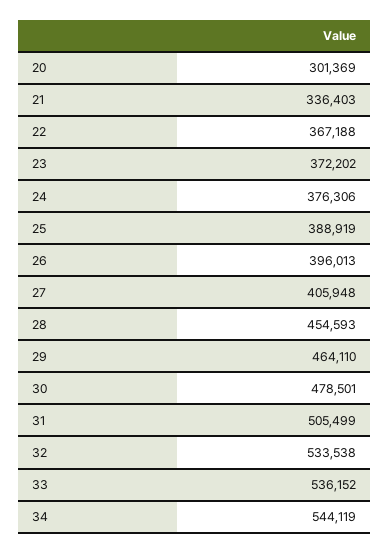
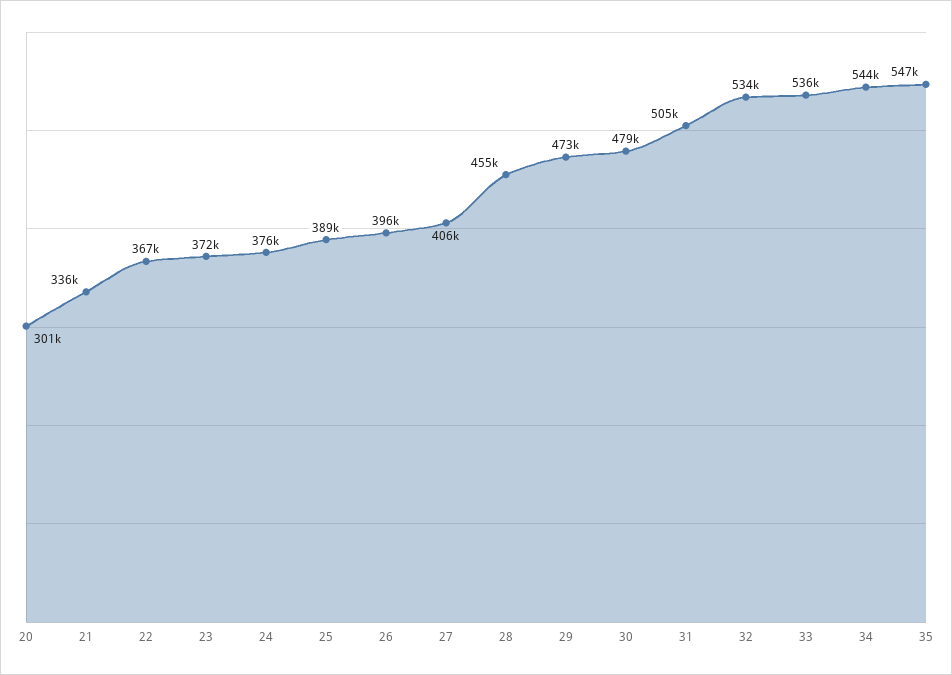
29: 464110 -> 473000
35: none -> 547000

